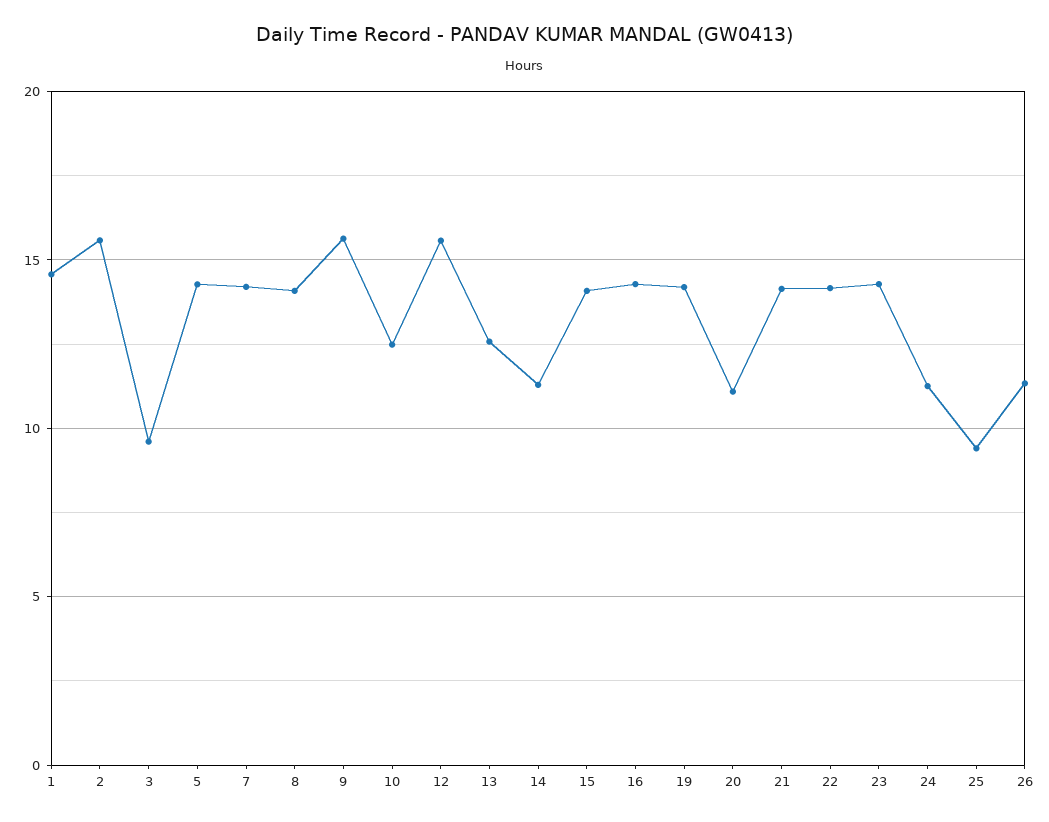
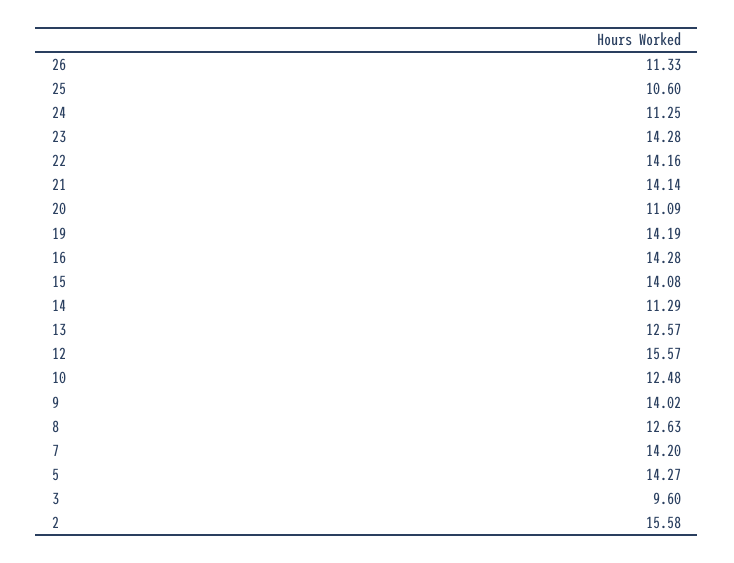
1: 14.5 -> none
8: 14 -> 12.63
9: 15.5 -> 14.02
25: 9.5 -> 10.6

